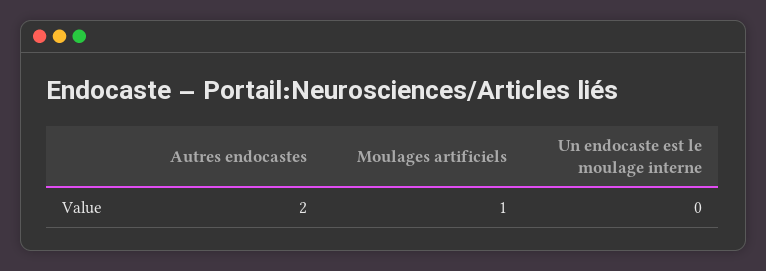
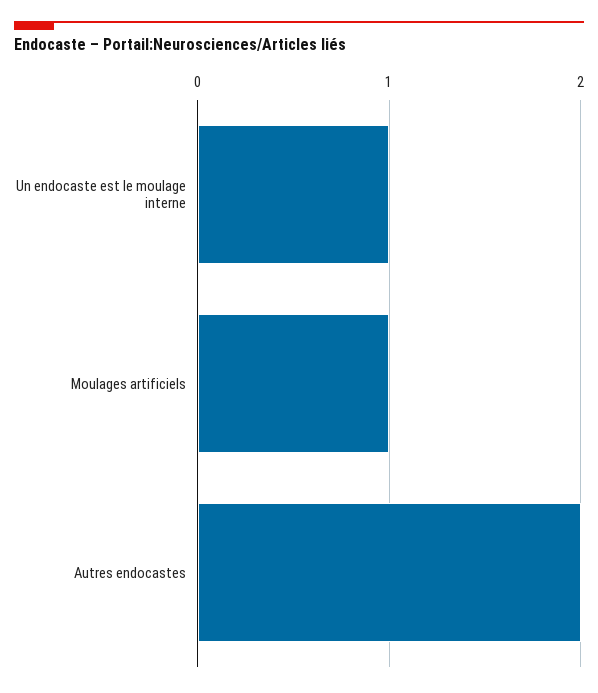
Un endocaste est le moulage interne: 0 -> 1

